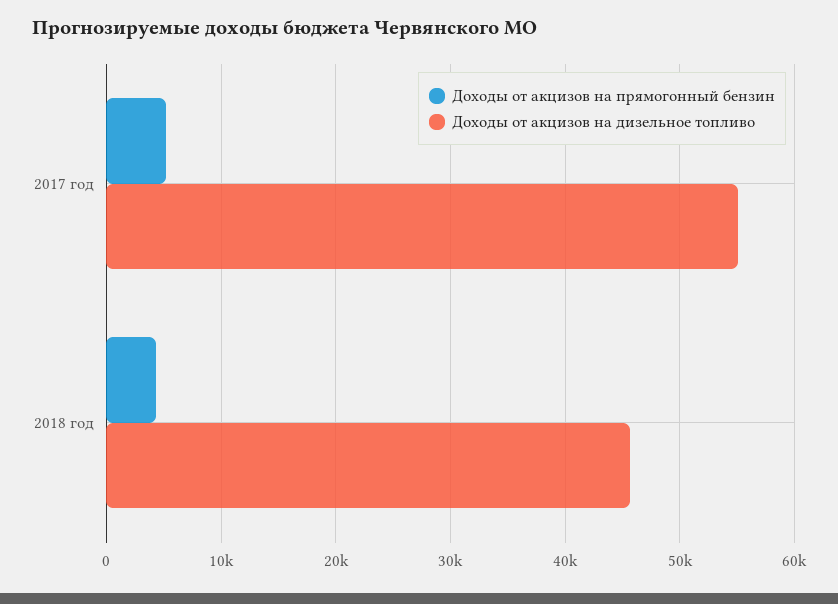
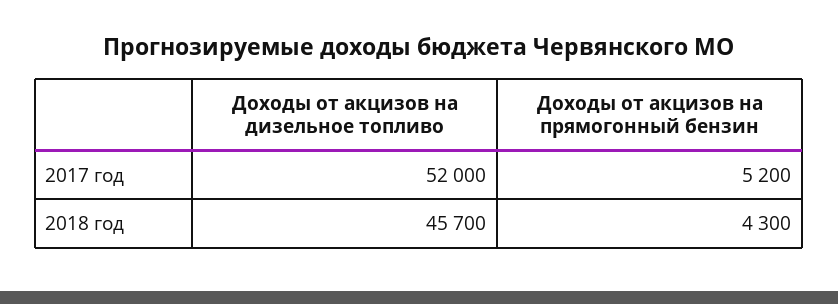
Доходы от акцизов на дизельное топливо, 2017 год: 55000 -> 52000

